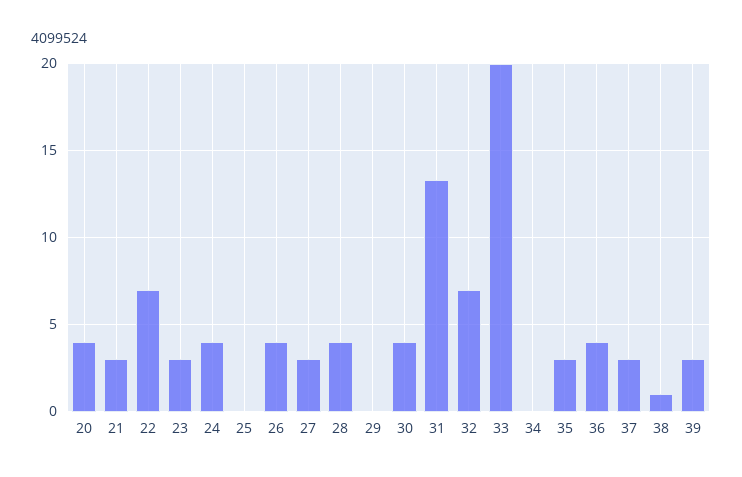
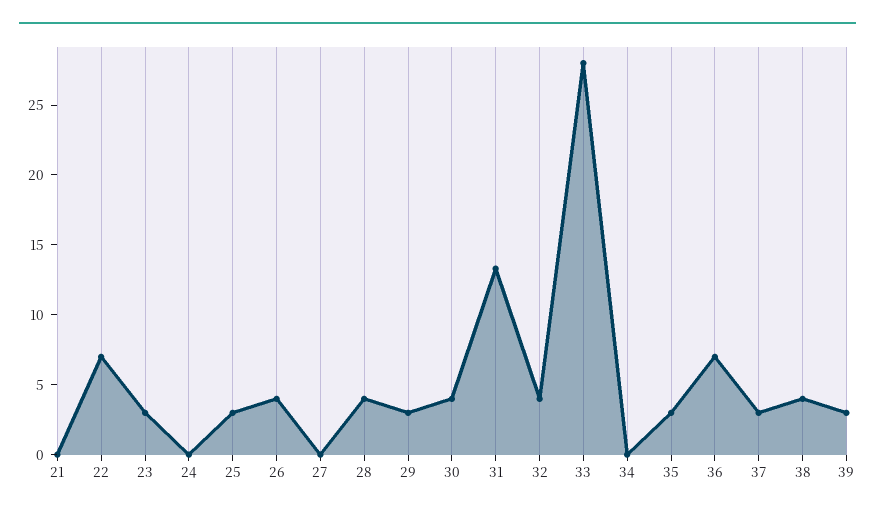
20: 4 -> none
21: 3 -> 0
24: 4 -> 0
25: 0 -> 3
27: 3 -> 0
29: 0 -> 3
32: 7 -> 4
33: 20 -> 28
36: 4 -> 7
38: 1 -> 4

